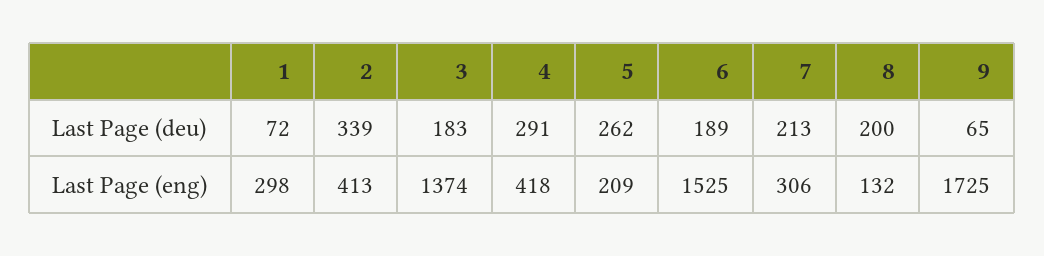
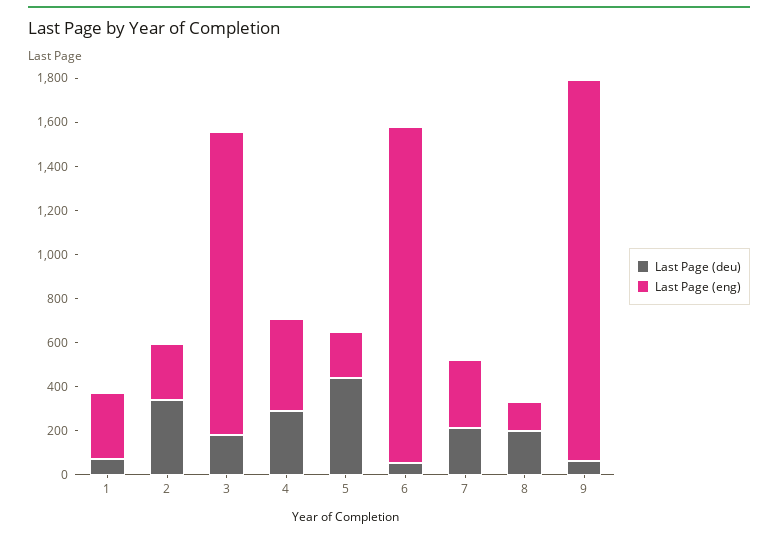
Last Page (deu), 5: 262 -> 450
Last Page (deu), 6: 189 -> 50
Last Page (eng), 2: 413 -> 250

